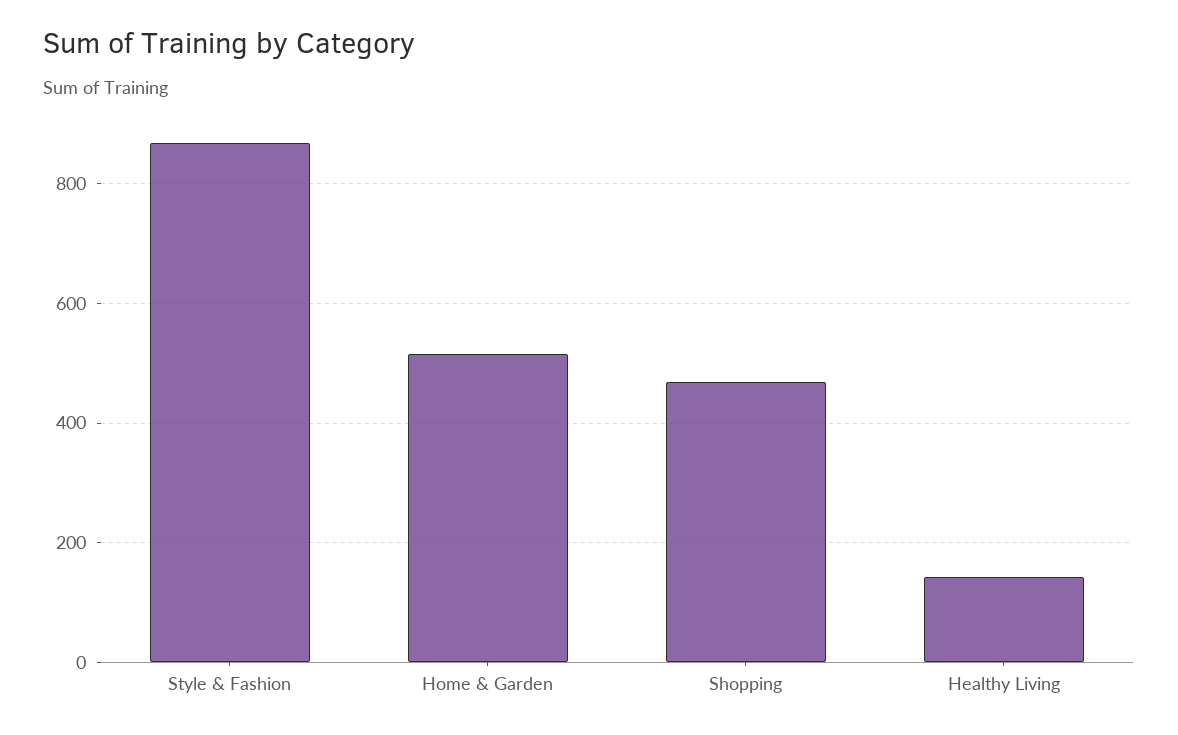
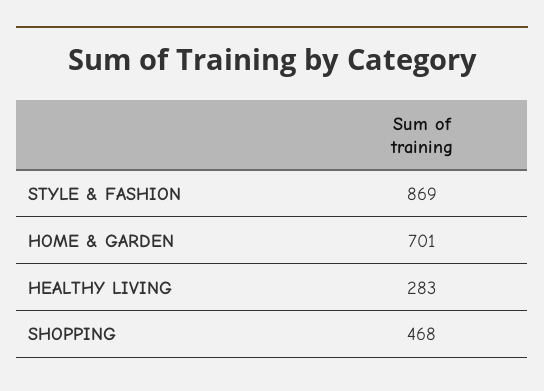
Home & Garden: 520 -> 701
Healthy Living: 140 -> 283

